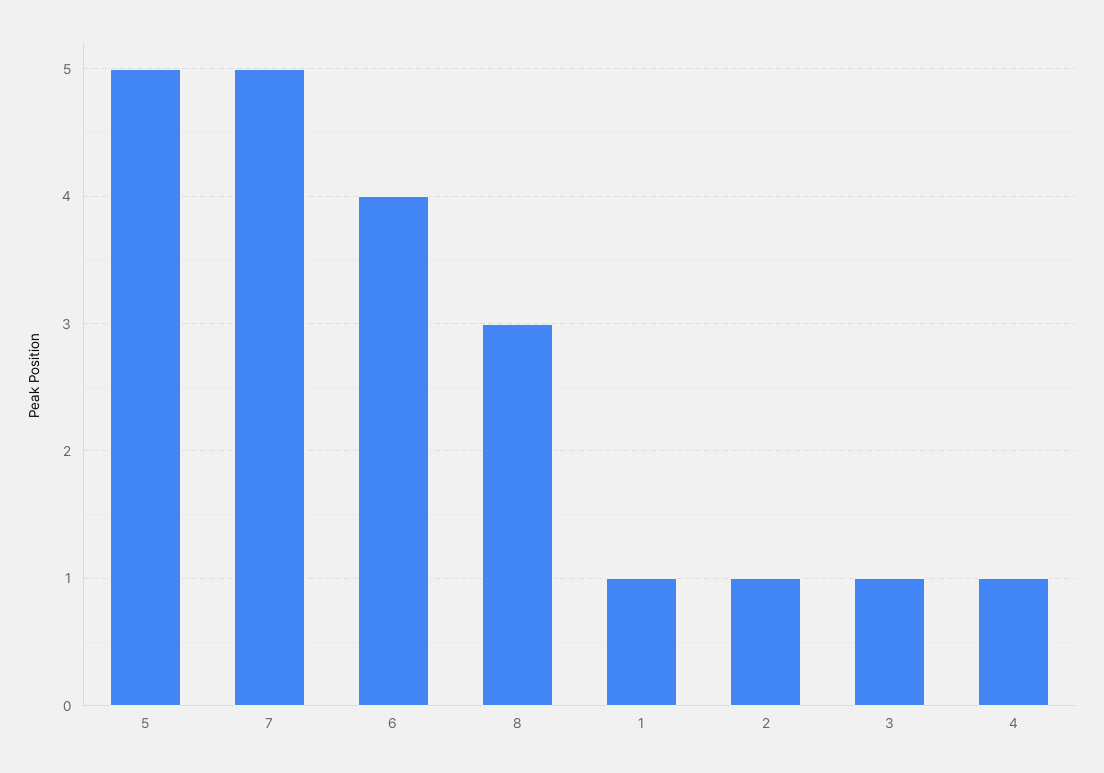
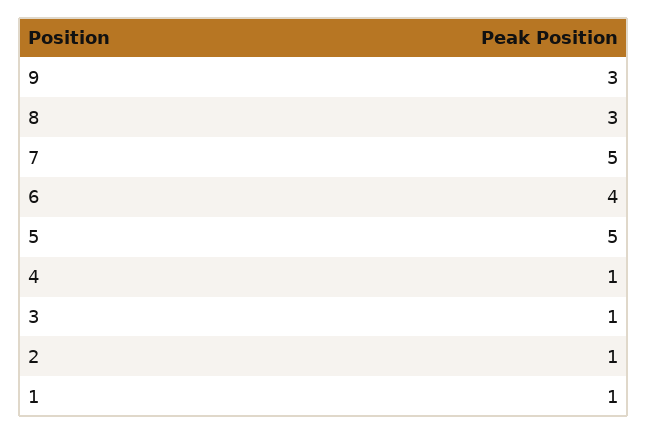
9: none -> 3

